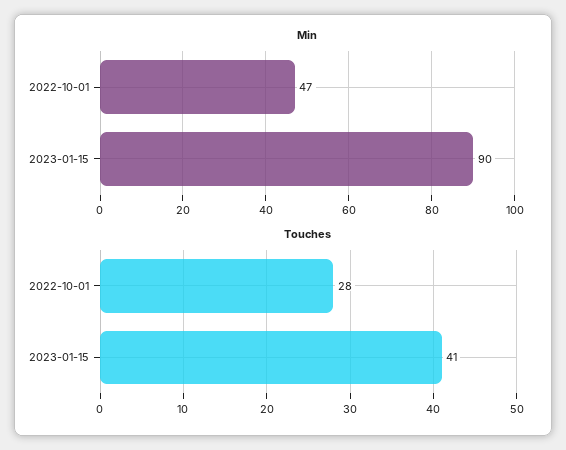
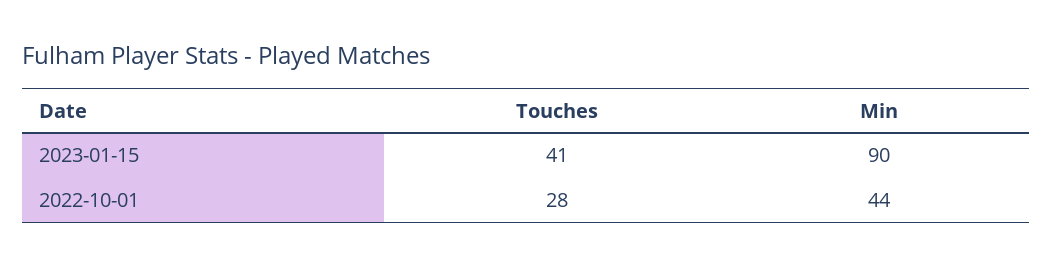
Min, 2022-10-01: 47 -> 44

